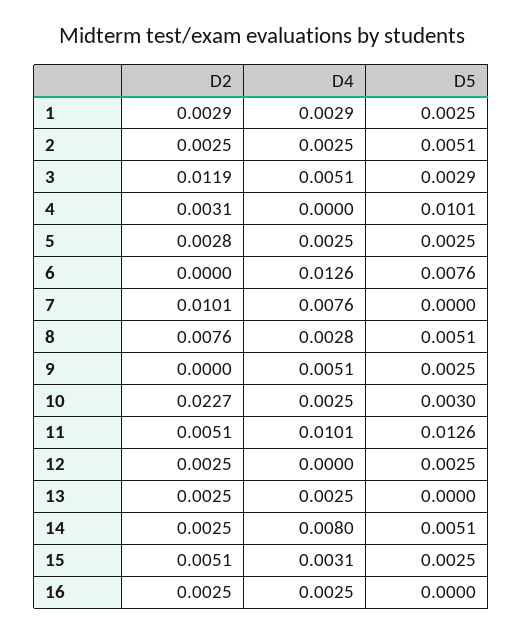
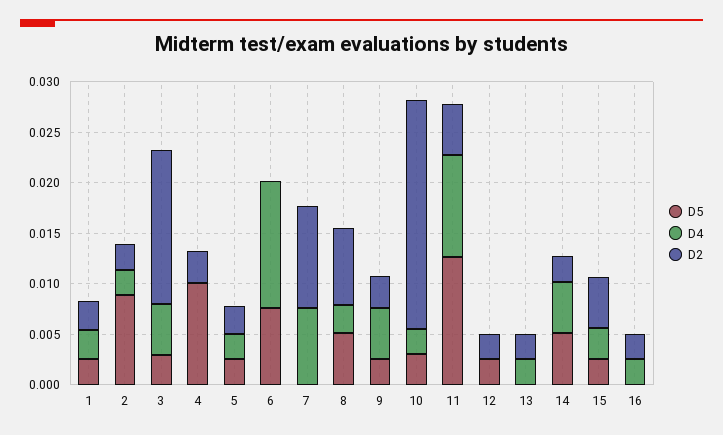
D5, 2: 0.0051 -> 0.009
D2, 3: 0.0119 -> 0.015
D2, 9: 0 -> 0.003
D4, 14: 0.008 -> 0.005

